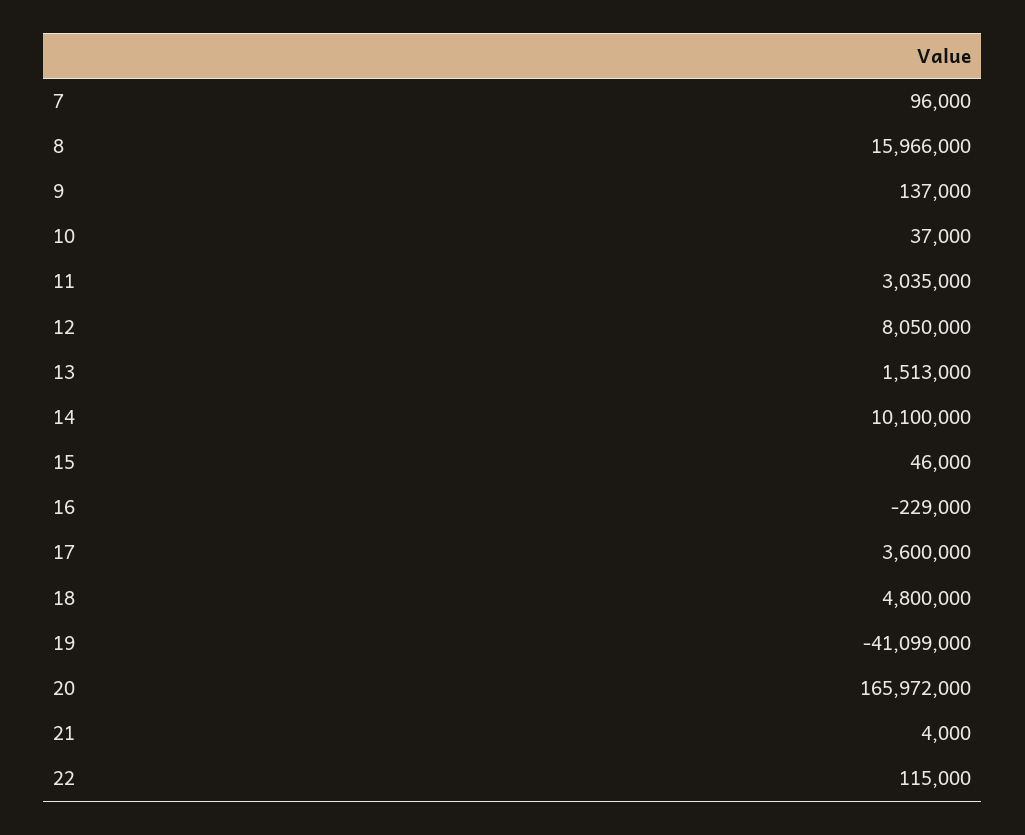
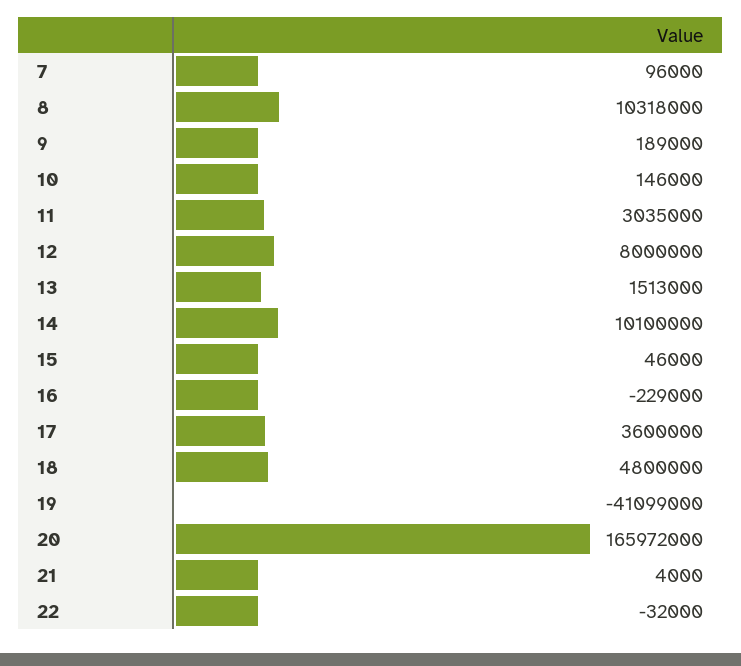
8: 15966000 -> 10318000
9: 137000 -> 189000
10: 37000 -> 146000
12: 8050000 -> 8000000
22: 115000 -> -32000

